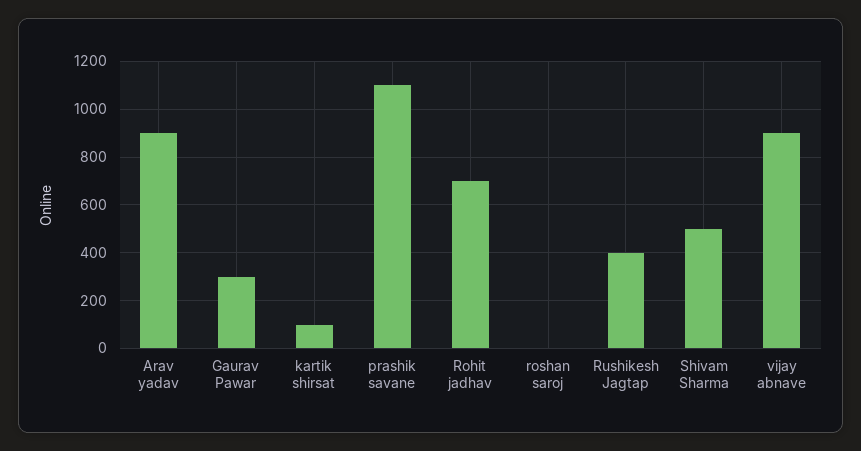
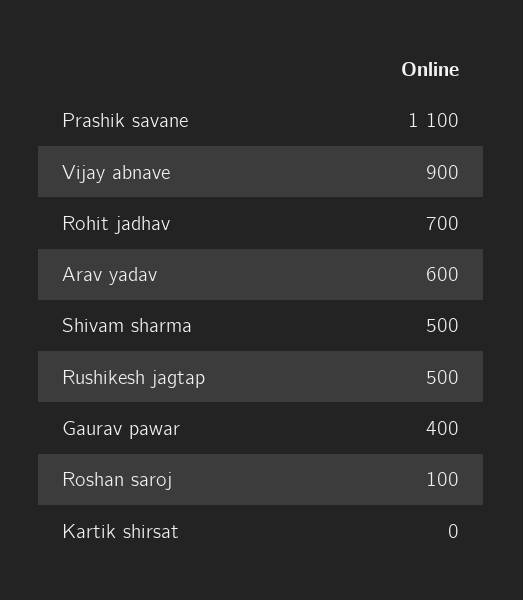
Arav yadav: 900 -> 600
Gaurav Pawar: 300 -> 400
kartik shirsat: 100 -> 0
roshan saroj: 0 -> 100
Rushikesh Jagtap: 400 -> 500

